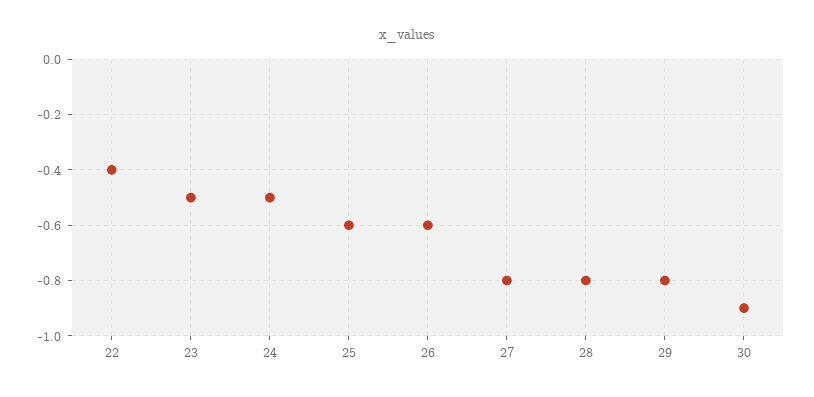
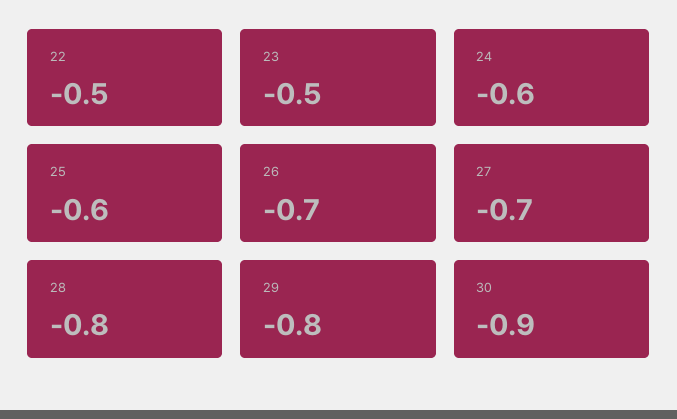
22: -0.4 -> -0.5
24: -0.5 -> -0.6
26: -0.6 -> -0.7
27: -0.8 -> -0.7

